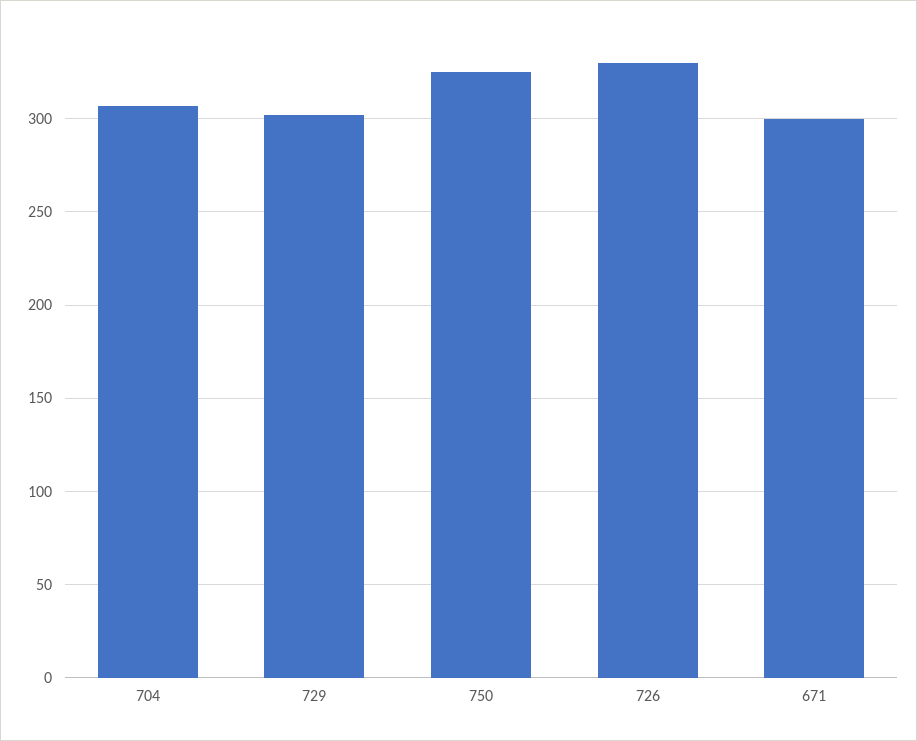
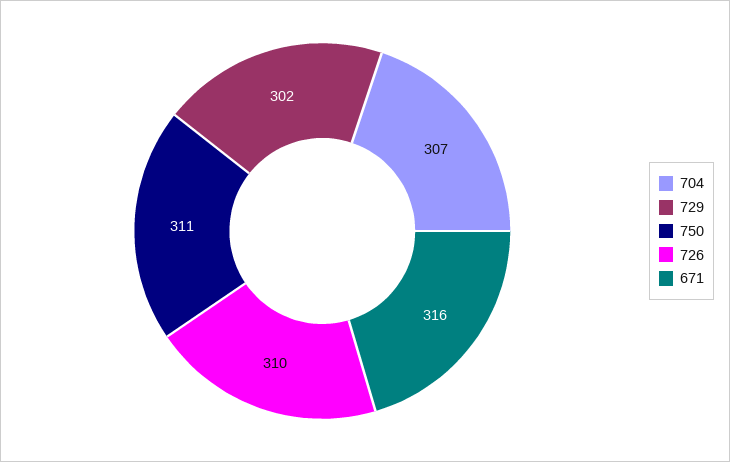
750: 325 -> 311
726: 330 -> 310
671: 300 -> 316

